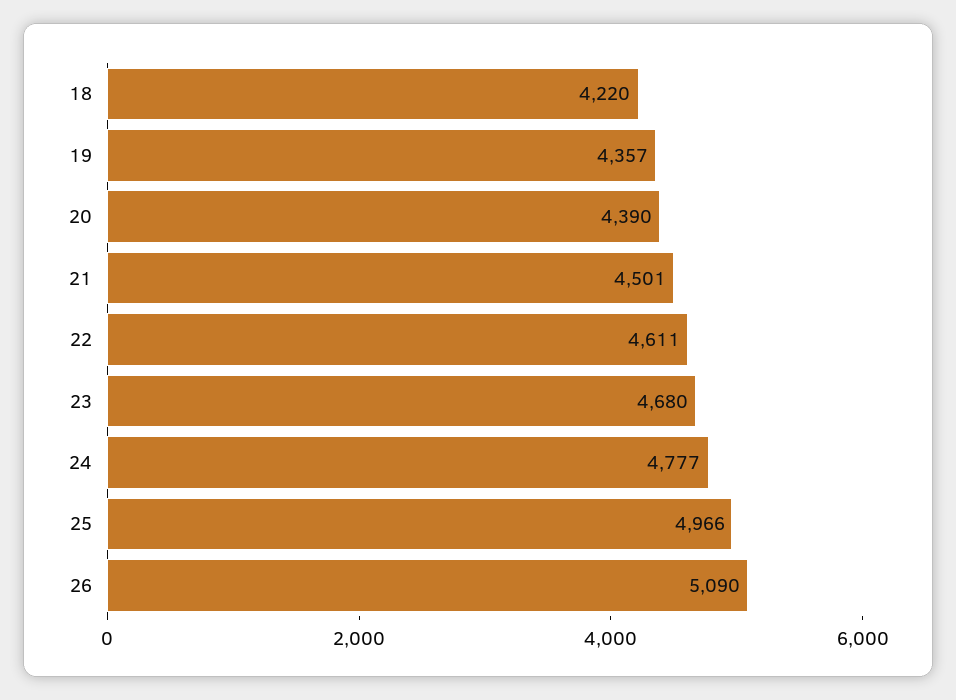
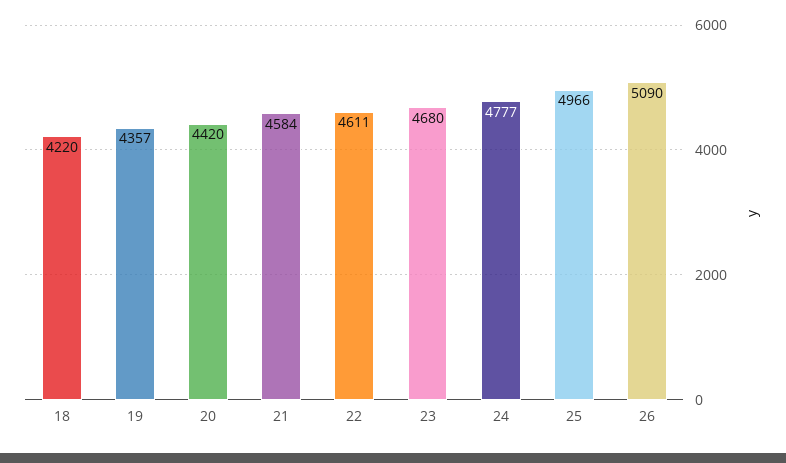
20: 4390 -> 4420
21: 4501 -> 4584

